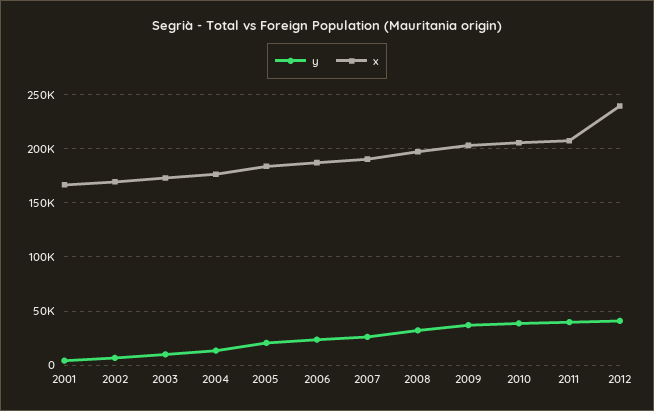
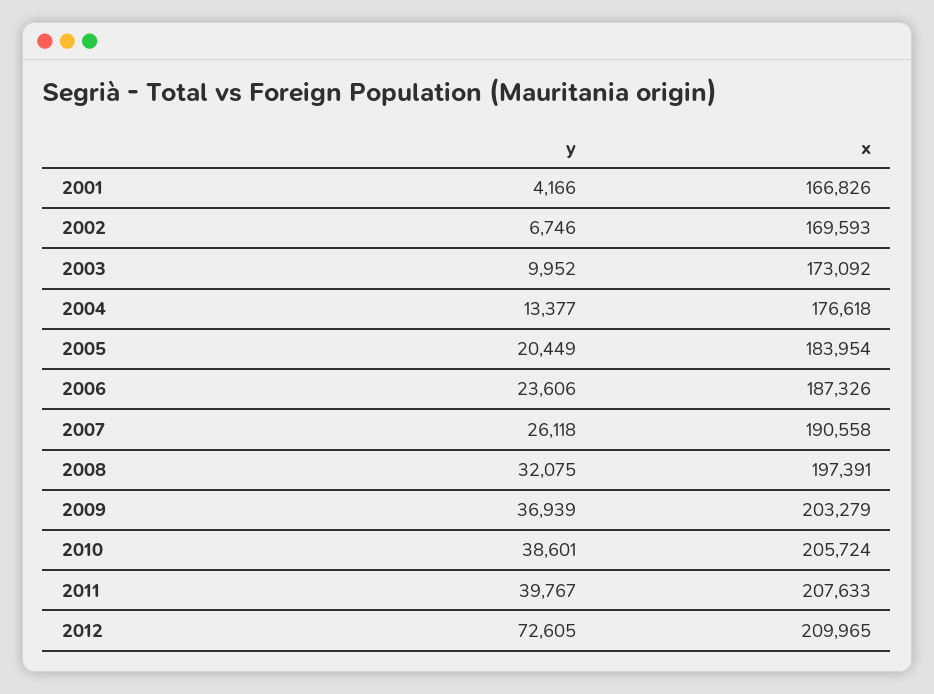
y, 2012: 40000 -> 72605
x, 2012: 240000 -> 209965

